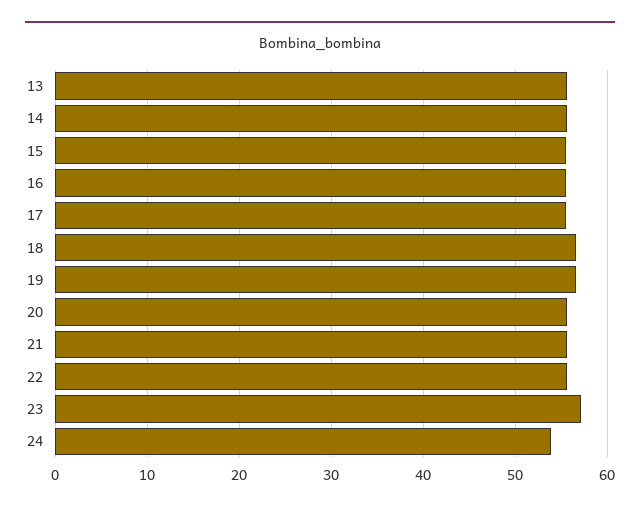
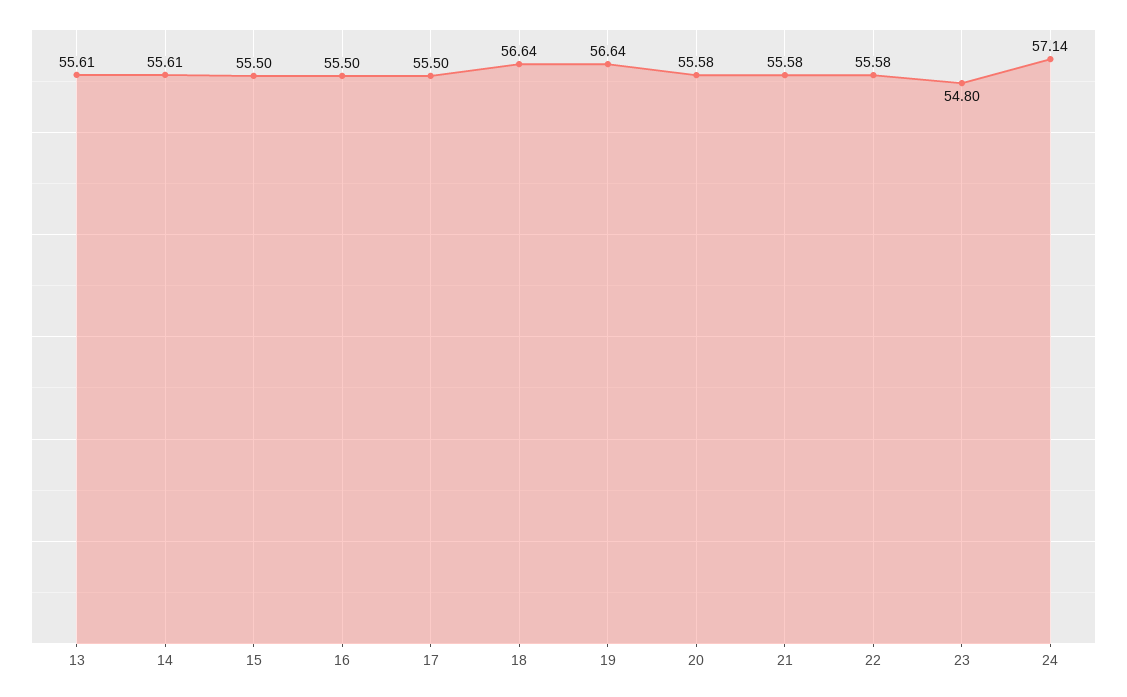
23: 57 -> 54.8
24: 54 -> 57.14

